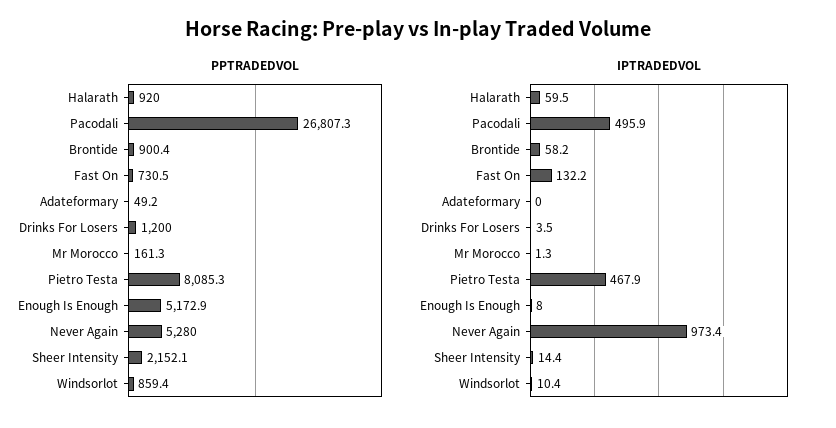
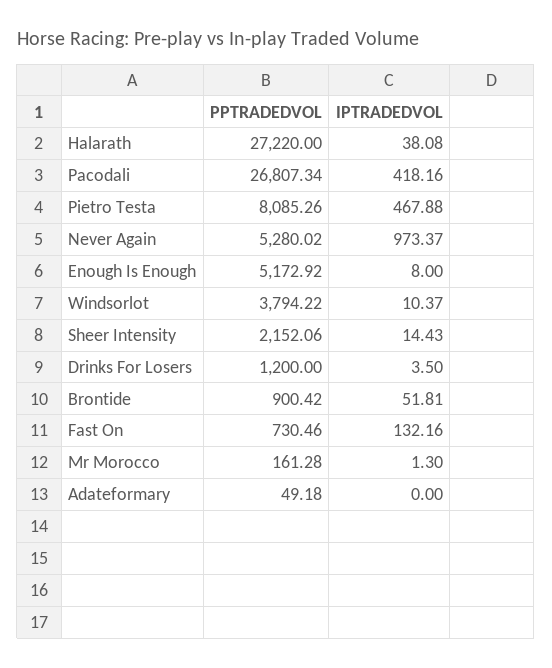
PPTRADEDVOL, Halarath: 920 -> 27220
PPTRADEDVOL, Windsorlot: 859.4 -> 3794.22
IPTRADEDVOL, Halarath: 59.5 -> 38.08
IPTRADEDVOL, Pacodali: 495.9 -> 418.16
IPTRADEDVOL, Brontide: 58.2 -> 51.81

